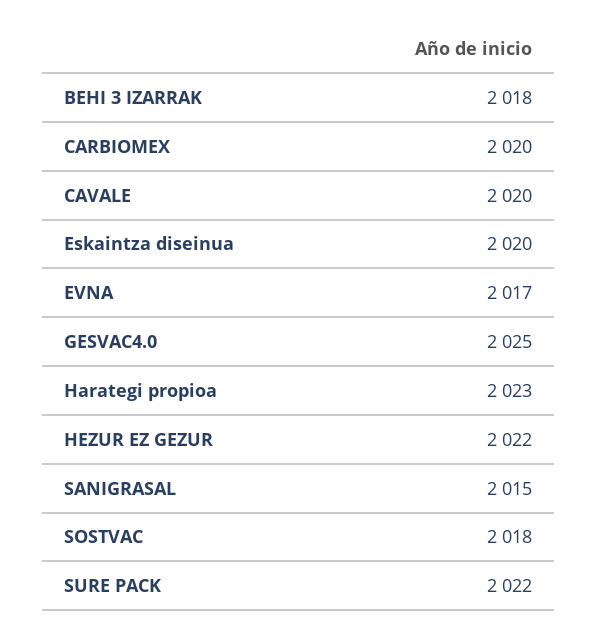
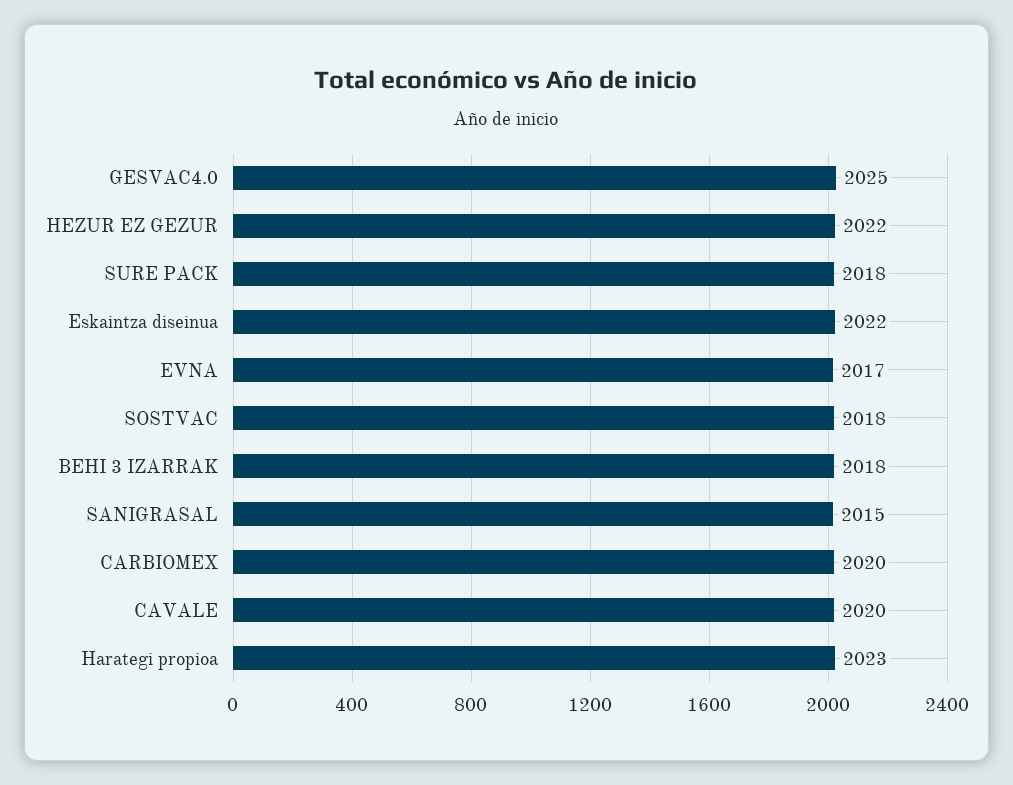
Eskaintza diseinua: 2020 -> 2022
SURE PACK: 2022 -> 2018

